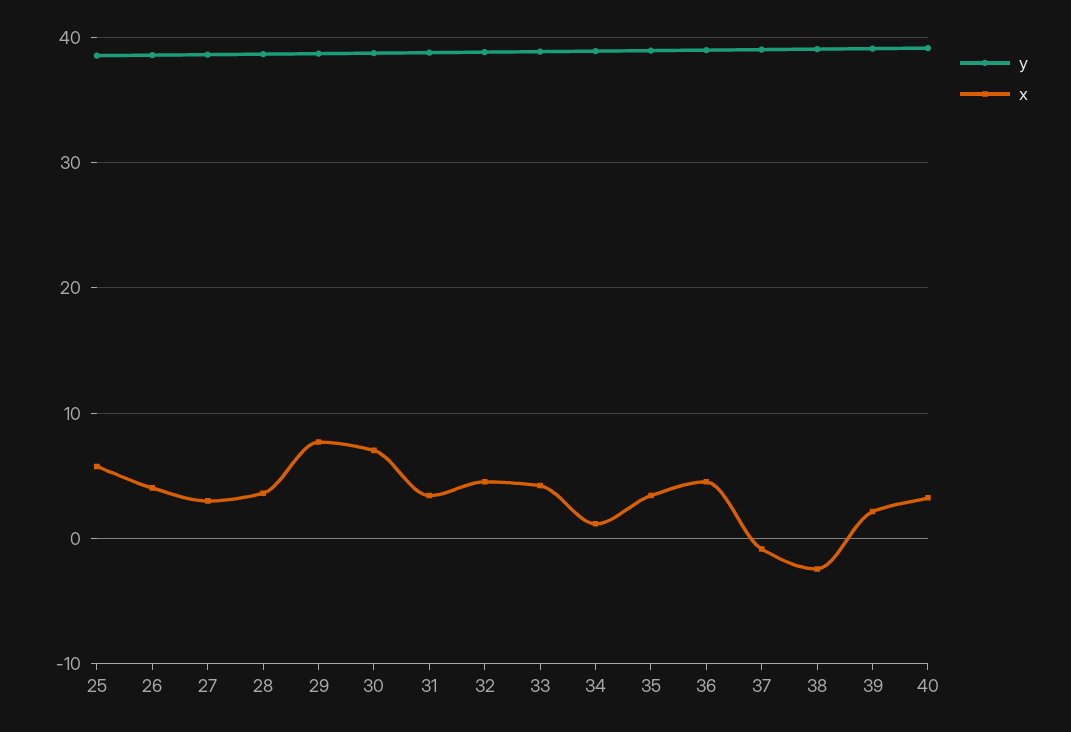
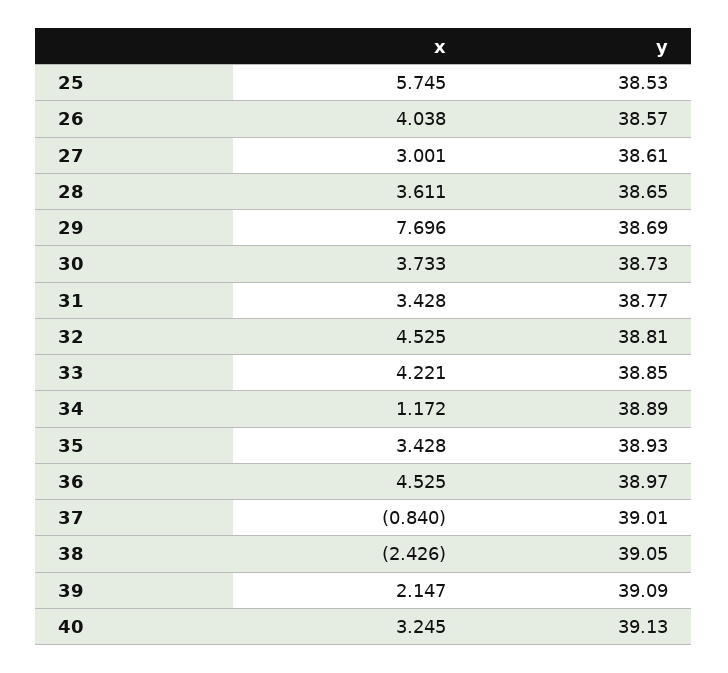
x, 30: 7 -> 3.733

